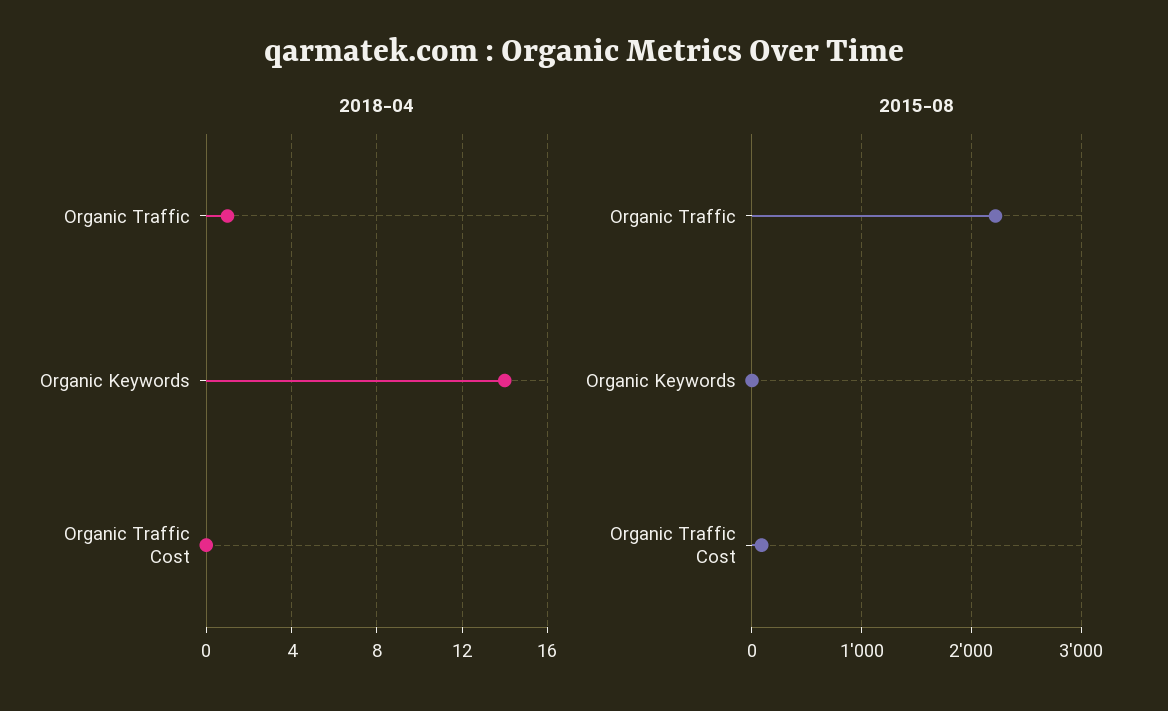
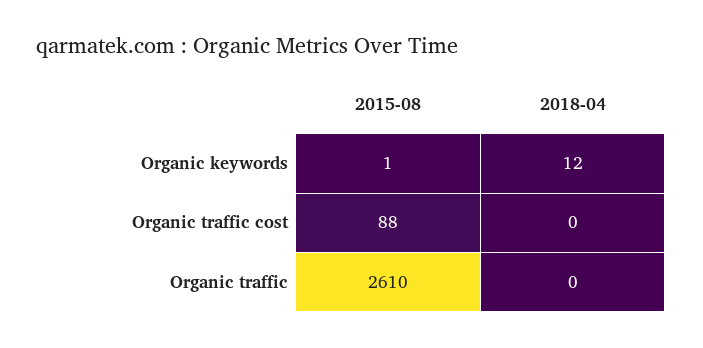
2018-04, Organic Traffic: 1 -> 0
2018-04, Organic Keywords: 14 -> 12
2015-08, Organic Traffic: 2200 -> 2610

